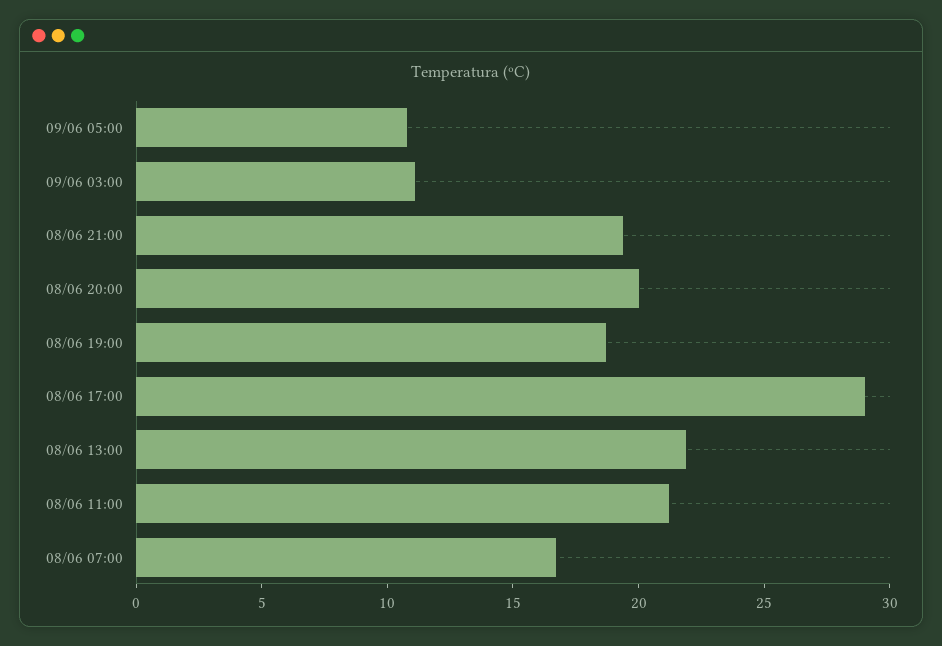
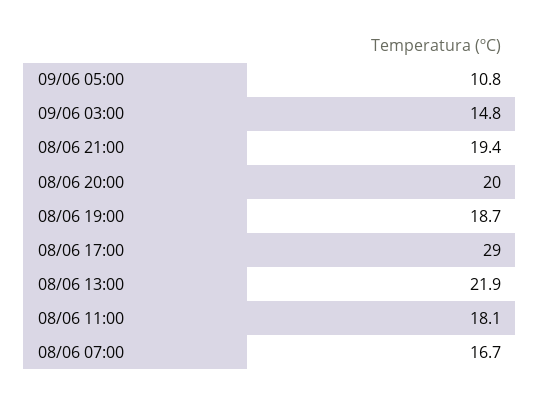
09/06 03:00: 11 -> 14.8
08/06 11:00: 21 -> 18.1

